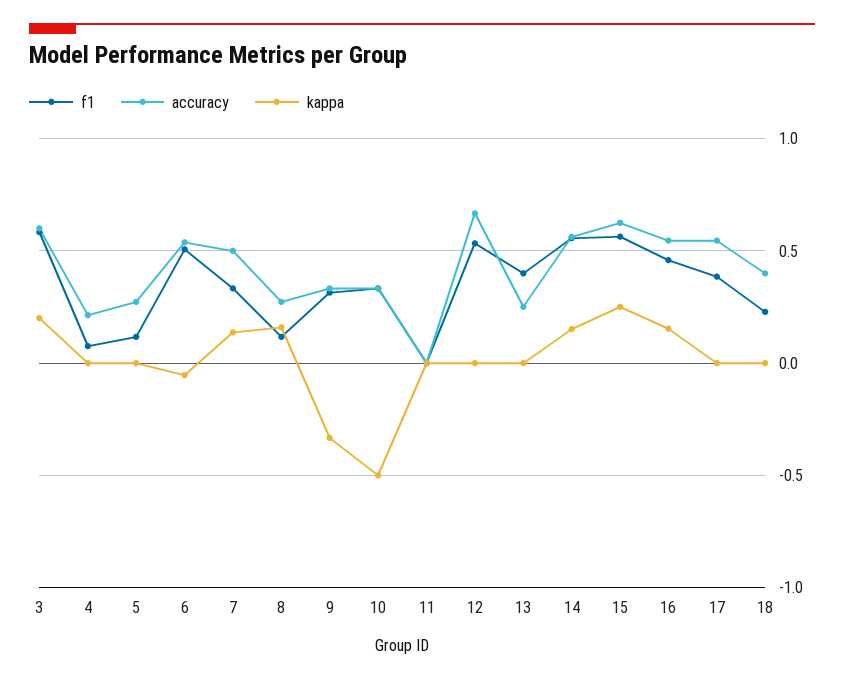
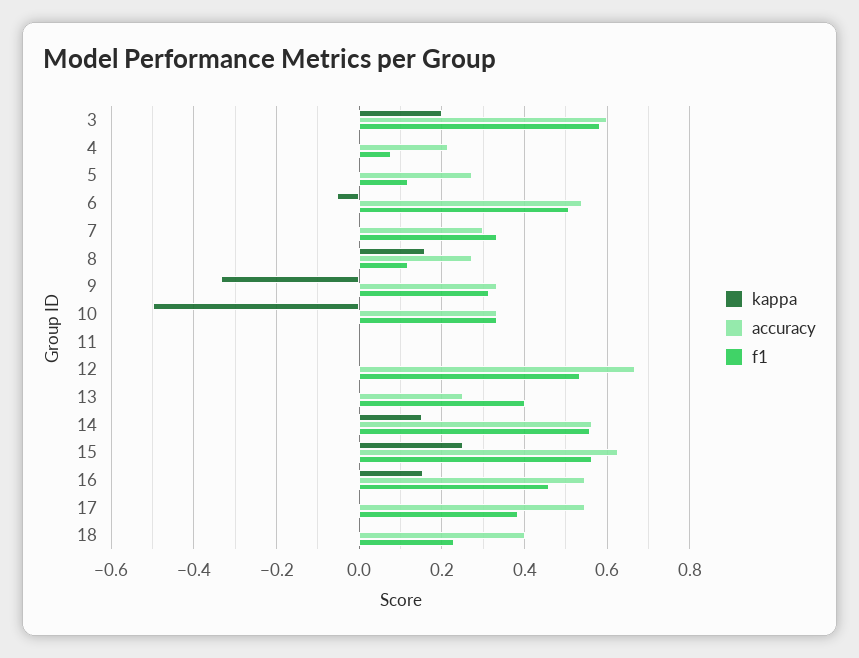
accuracy, 7: 0.5 -> 0.3
kappa, 7: 0.15 -> 0

